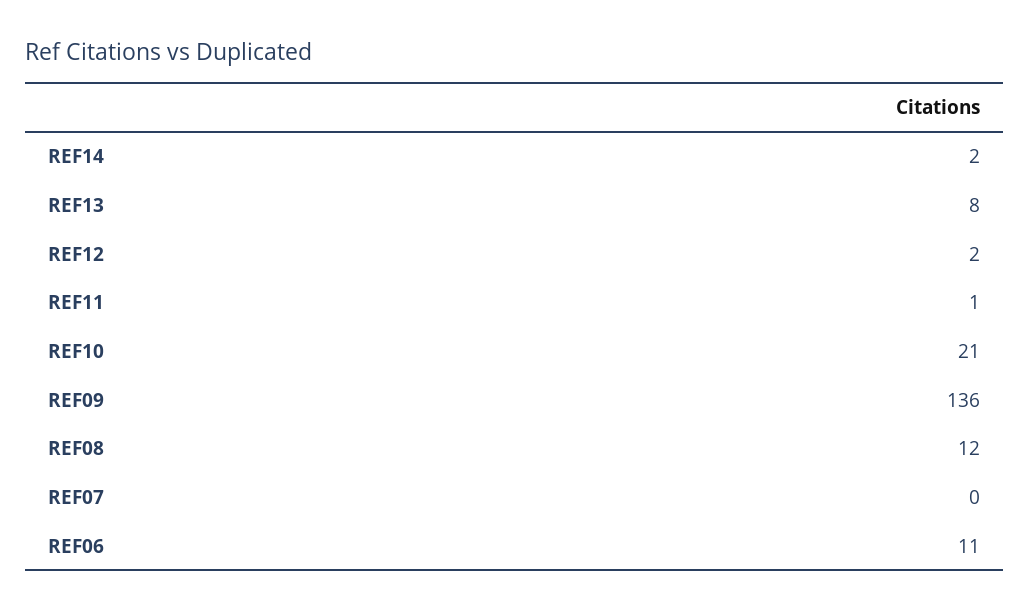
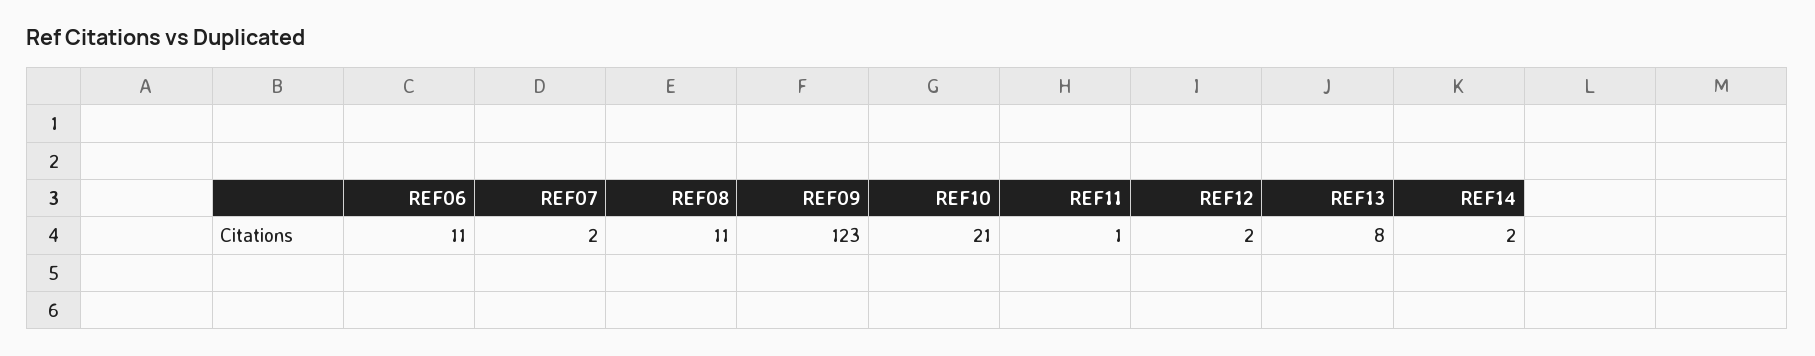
REF09: 136 -> 123
REF08: 12 -> 11
REF07: 0 -> 2

